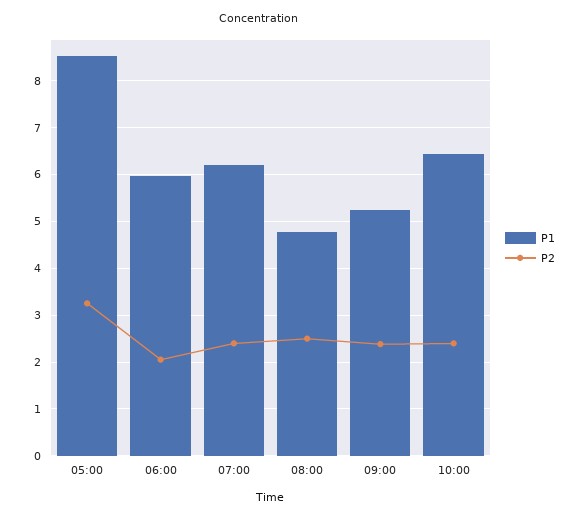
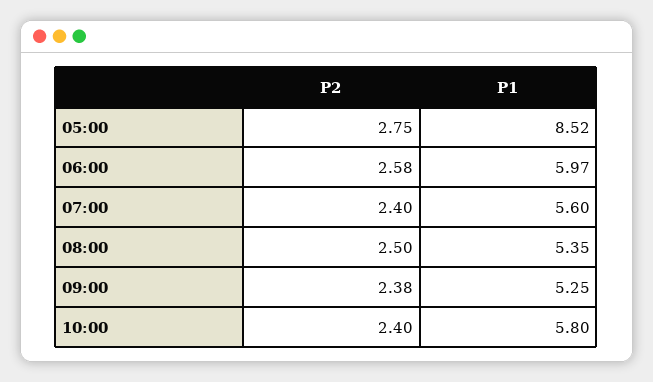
P2, 05:00: 3.2 -> 2.75
P2, 06:00: 2 -> 2.58
P1, 07:00: 6.2 -> 5.6
P1, 08:00: 4.8 -> 5.35
P1, 10:00: 6.4 -> 5.8

